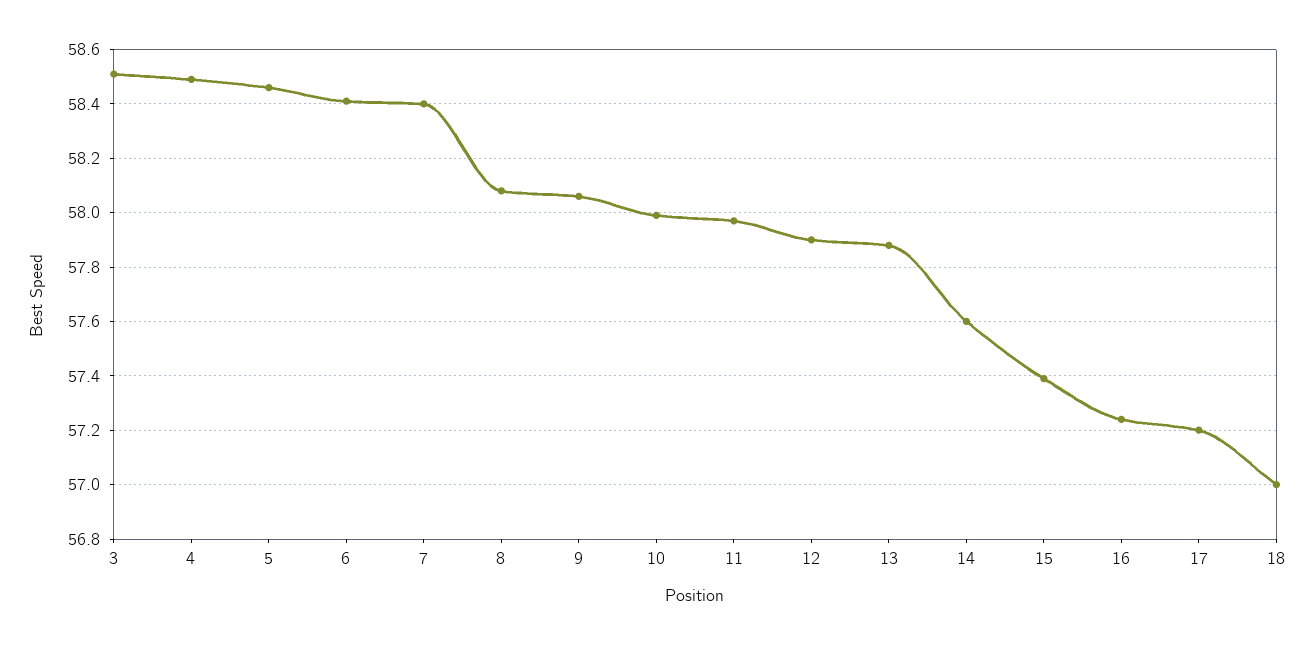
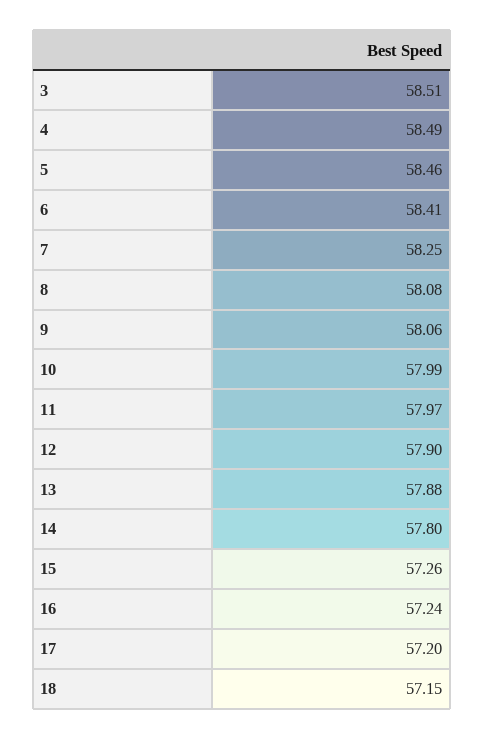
7: 58.4 -> 58.25
14: 57.6 -> 57.8
15: 57.4 -> 57.26
18: 57 -> 57.15

